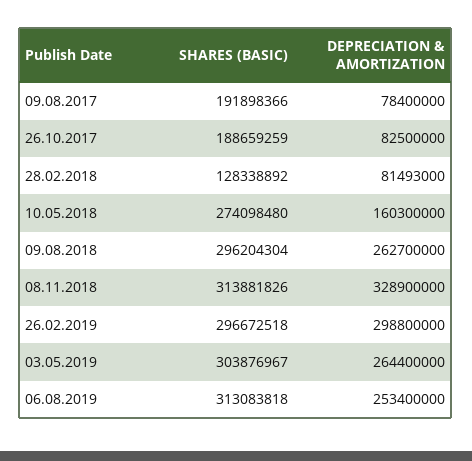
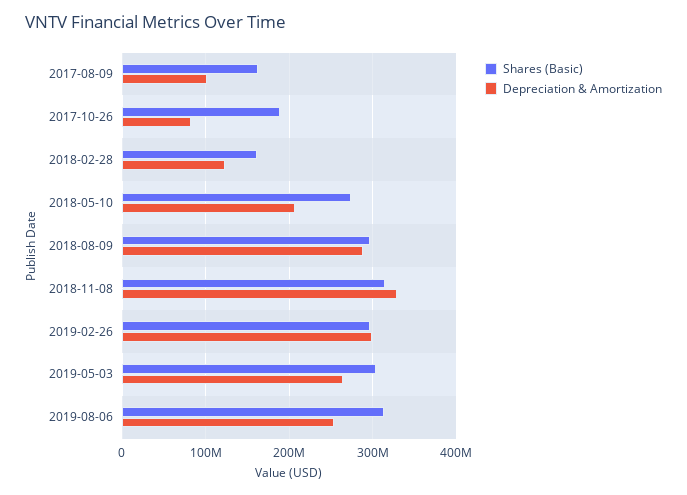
SHARES (BASIC), 09.08.2017: 191898366 -> 160000000
DEPRECIATION & AMORTIZATION, 09.08.2017: 78400000 -> 100000000
SHARES (BASIC), 28.02.2018: 128338892 -> 160000000
DEPRECIATION & AMORTIZATION, 28.02.2018: 81493000 -> 120000000
DEPRECIATION & AMORTIZATION, 10.05.2018: 160300000 -> 210000000
DEPRECIATION & AMORTIZATION, 09.08.2018: 262700000 -> 290000000

